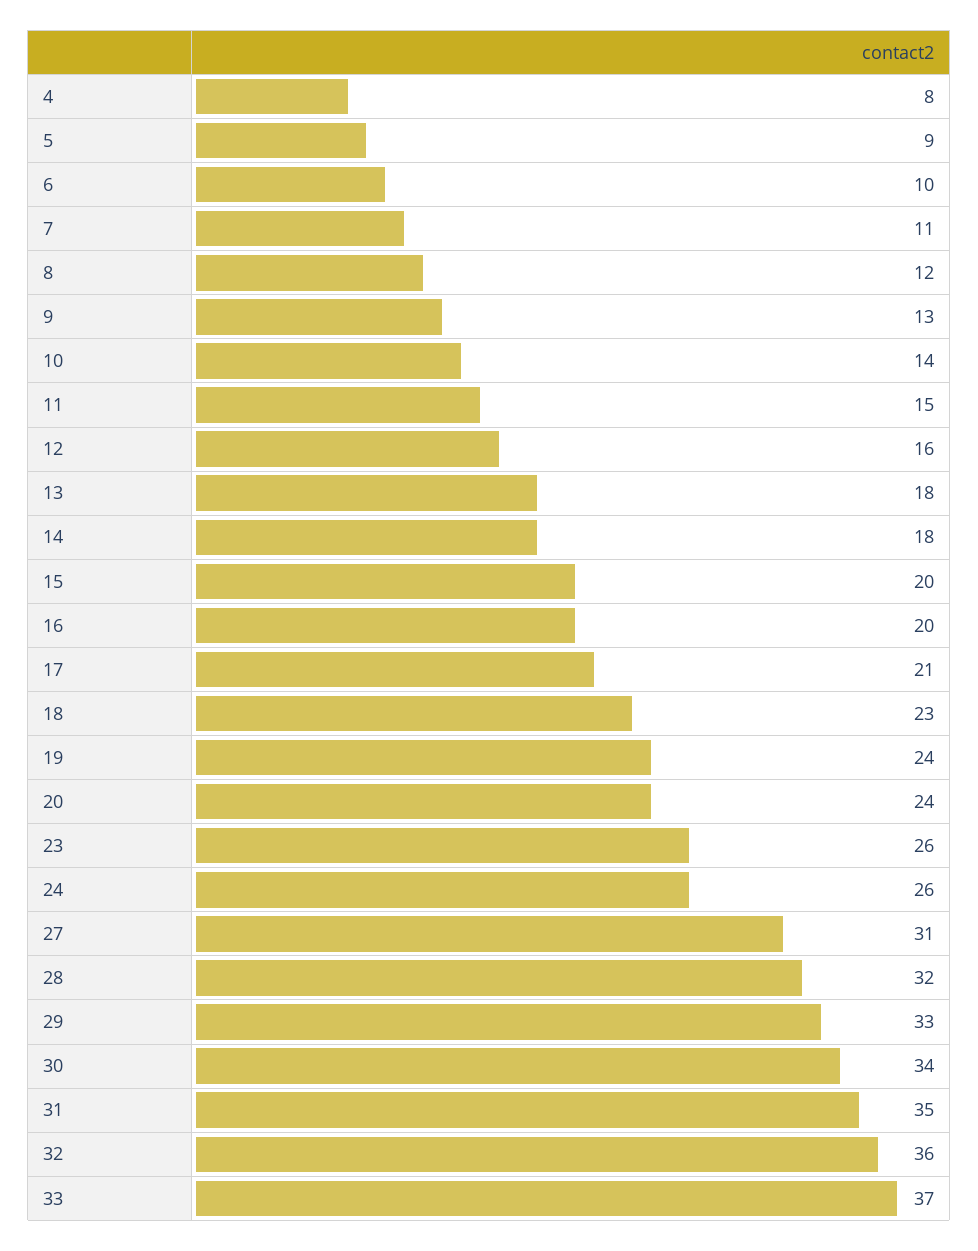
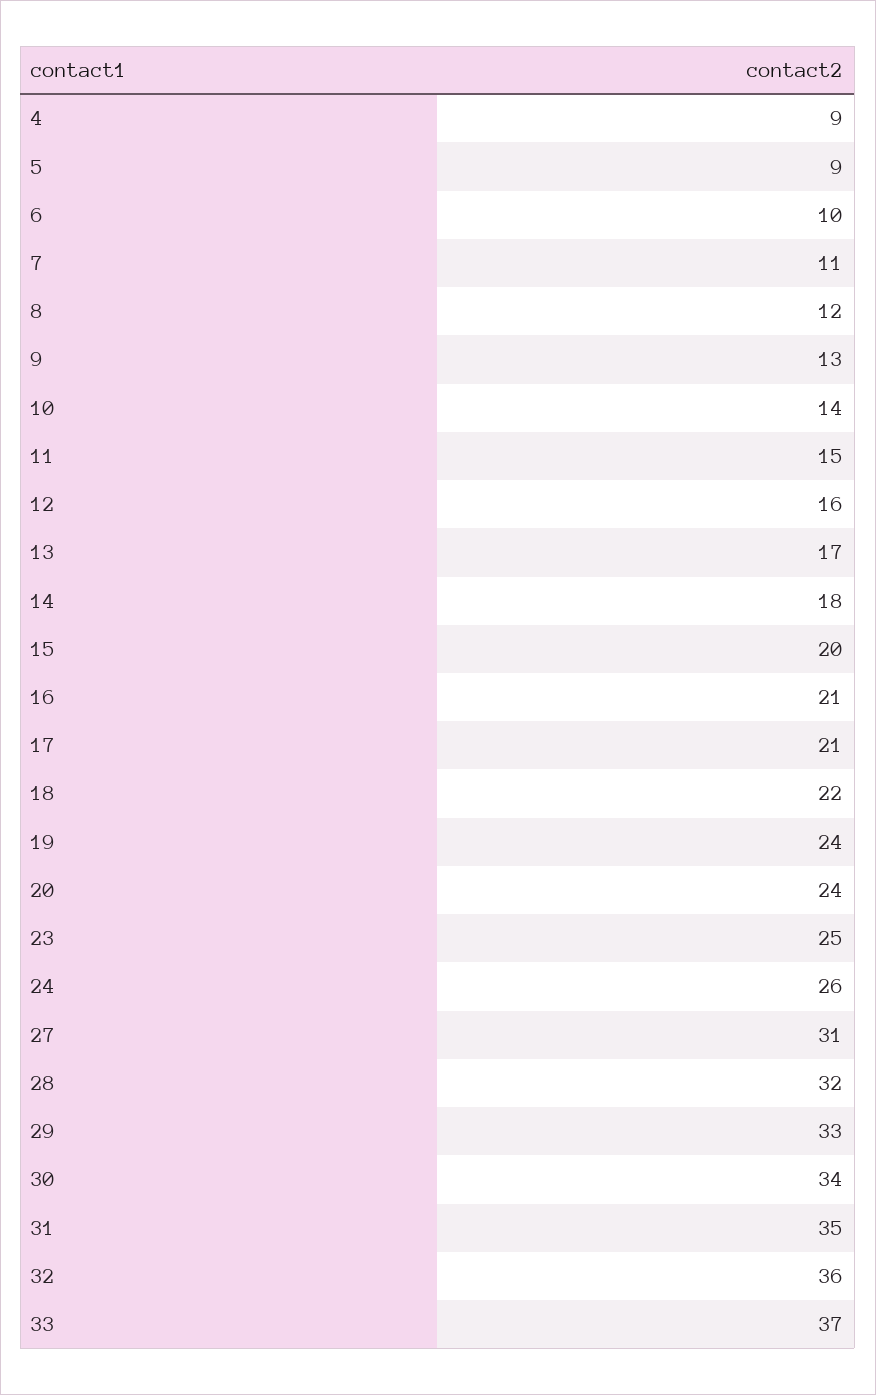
4: 8 -> 9
13: 18 -> 17
16: 20 -> 21
18: 23 -> 22
23: 26 -> 25

